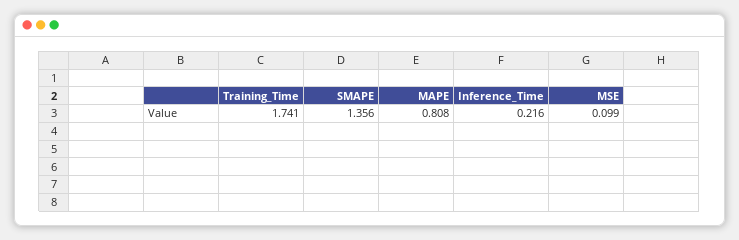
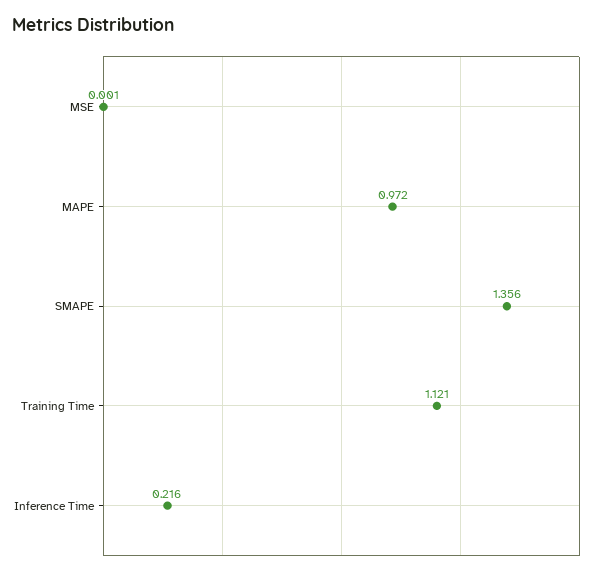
Training_Time: 1.741 -> 1.121
MAPE: 0.808 -> 0.972
MSE: 0.099 -> 0.001

